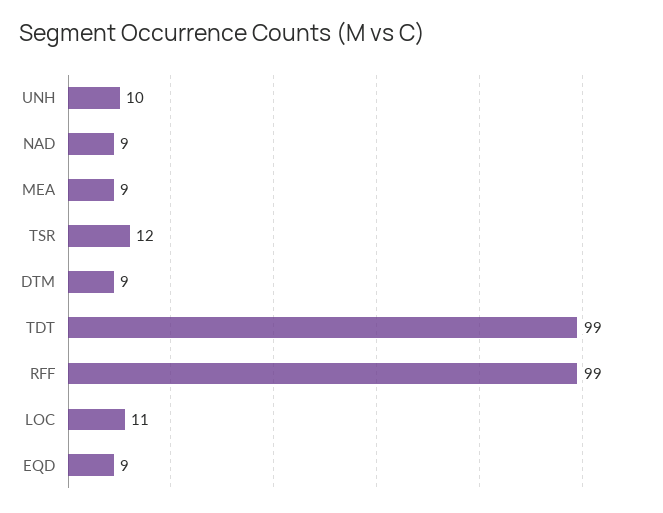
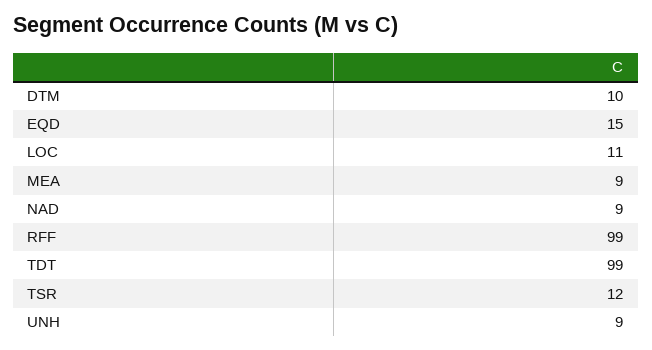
UNH: 10 -> 9
DTM: 9 -> 10
EQD: 9 -> 15

